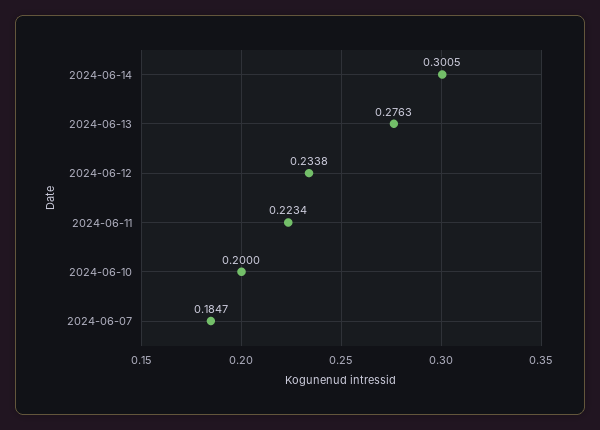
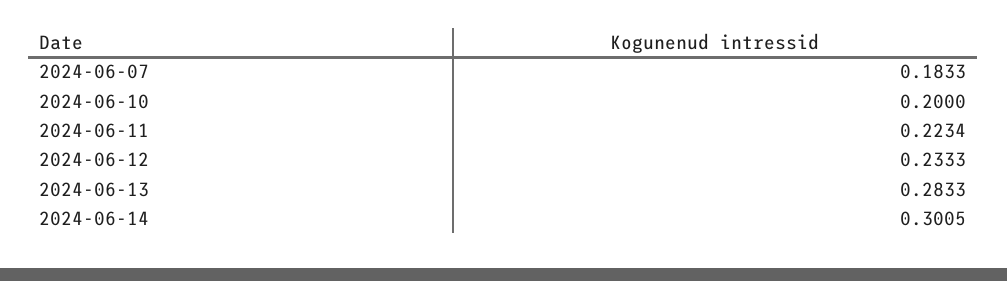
2024-06-13: 0.2763 -> 0.2833
2024-06-12: 0.2338 -> 0.2333
2024-06-07: 0.1847 -> 0.1833

